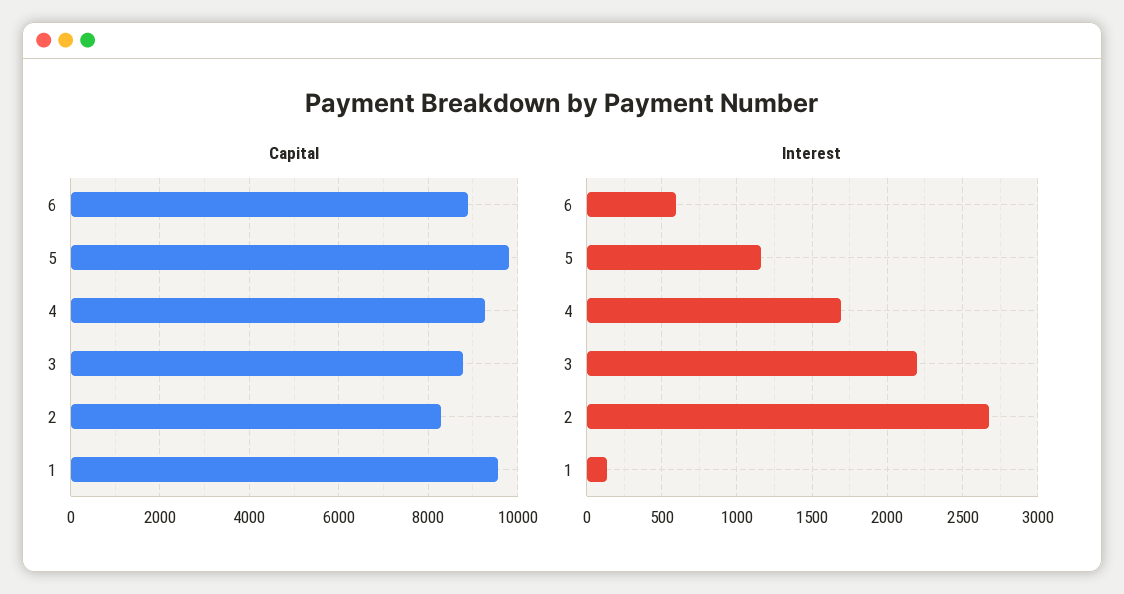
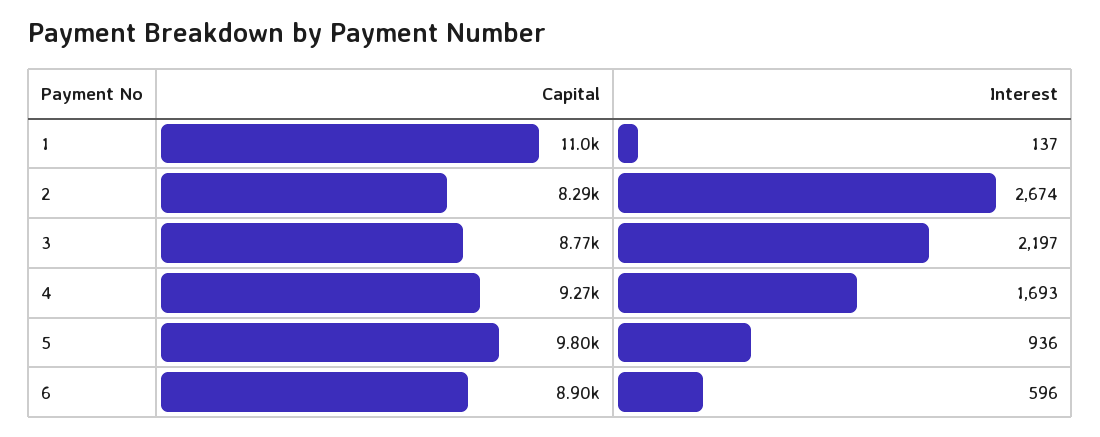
Capital, 1: 9600 -> 11000
Interest, 5: 1150 -> 936

